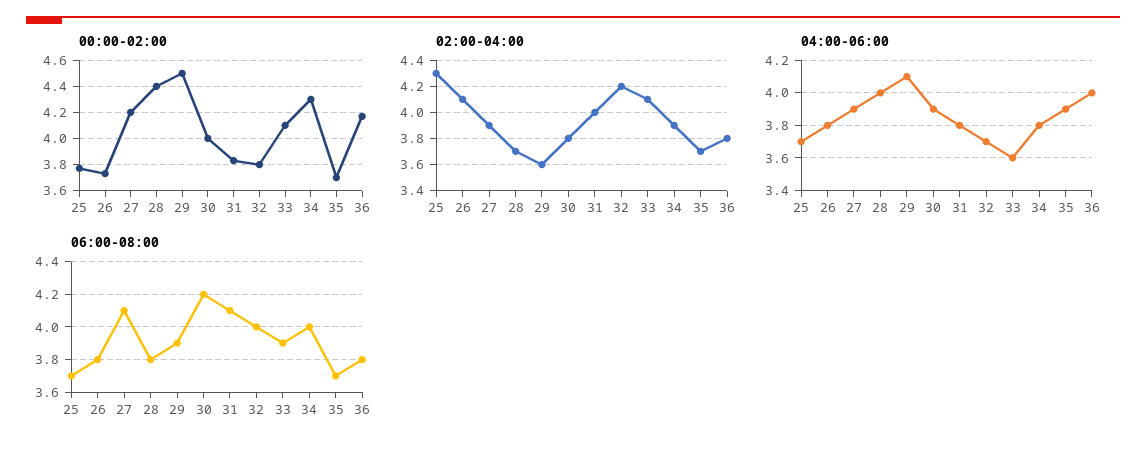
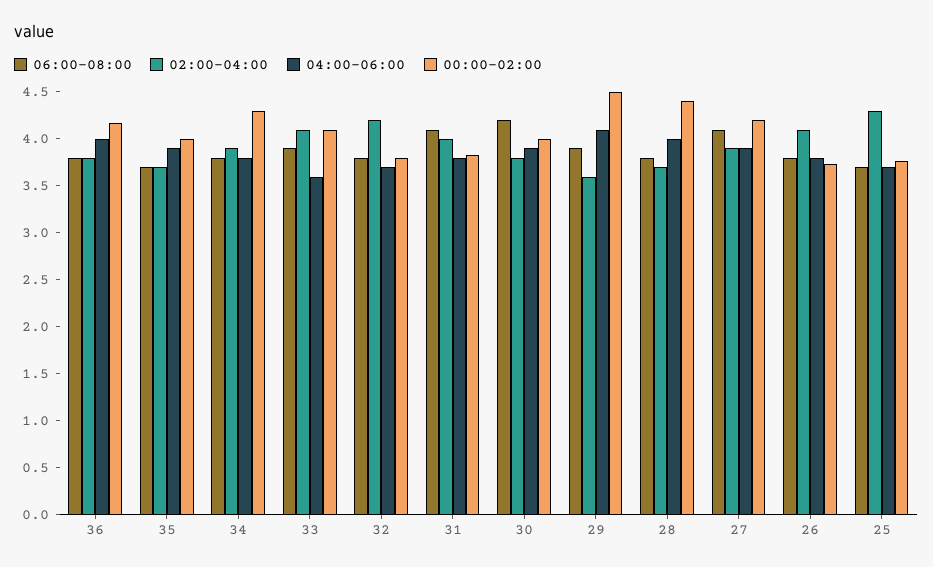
00:00-02:00, 35: 3.7 -> 4
06:00-08:00, 32: 4 -> 3.8
06:00-08:00, 34: 4 -> 3.8

